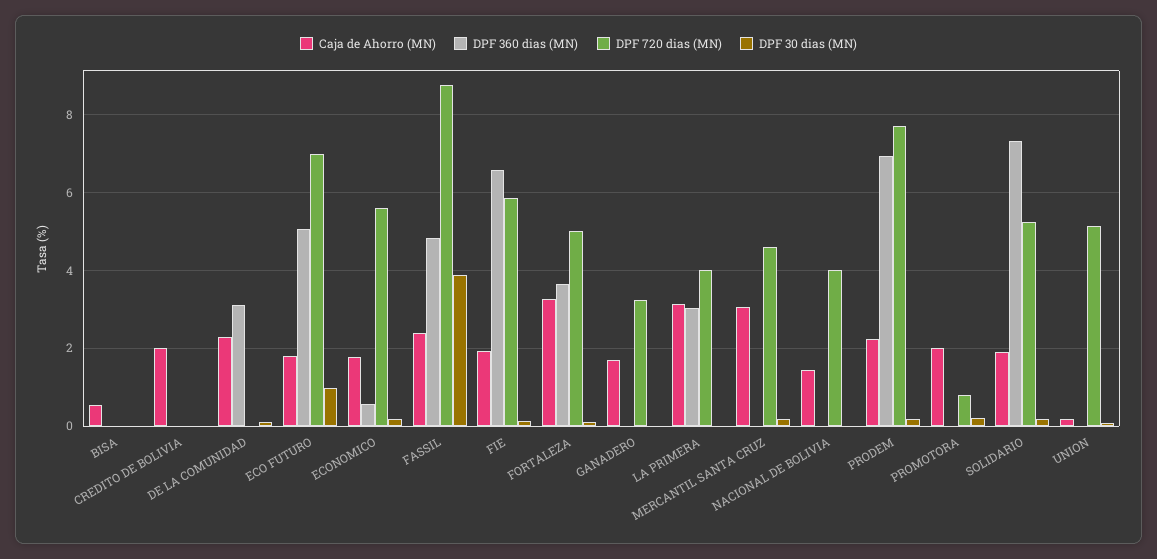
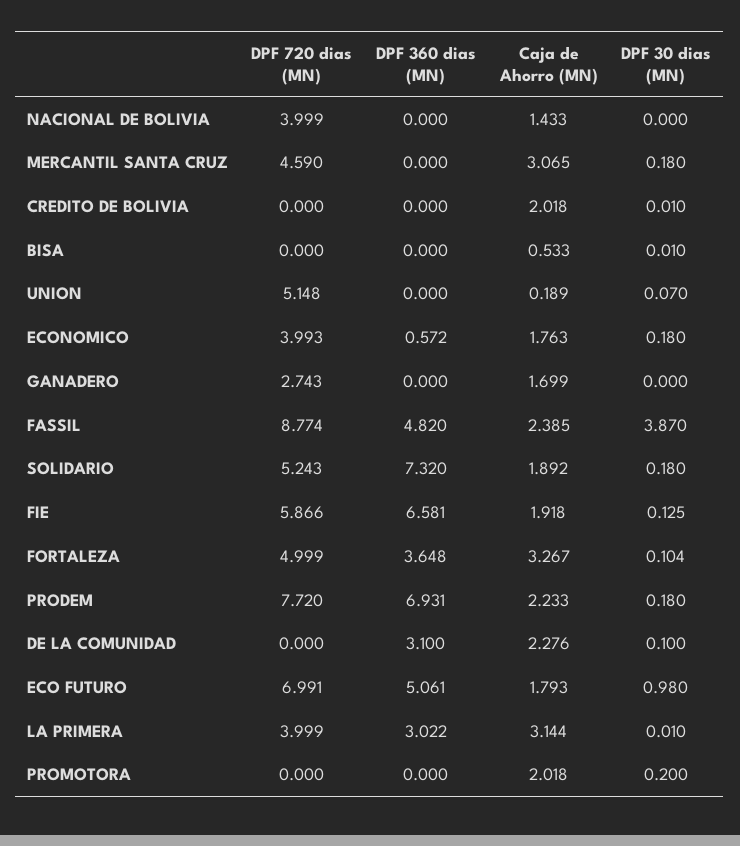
DPF 720 dias (MN), ECONOMICO: 5.6 -> 3.993
DPF 720 dias (MN), GANADERO: 3.2 -> 2.743
DPF 720 dias (MN), PROMOTORA: 0.8 -> 0

